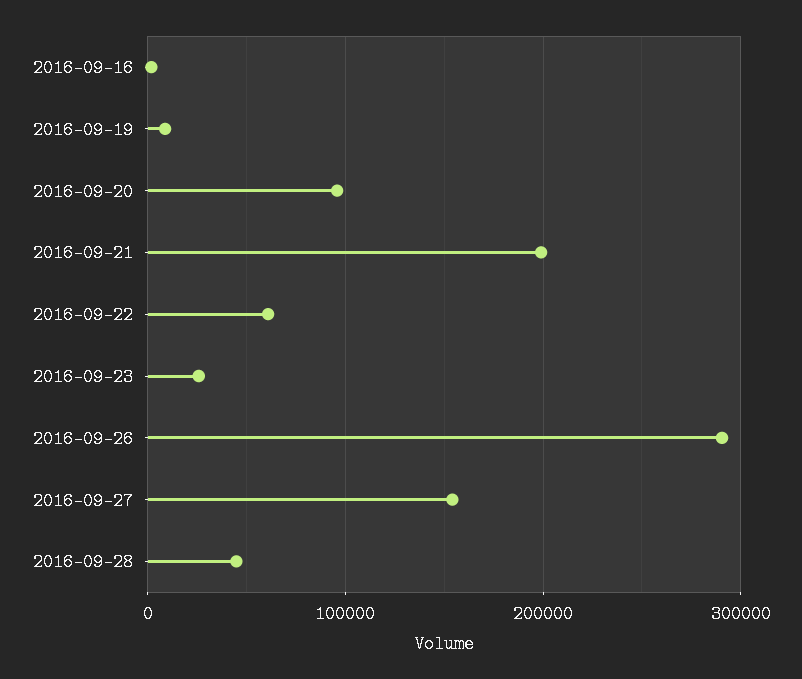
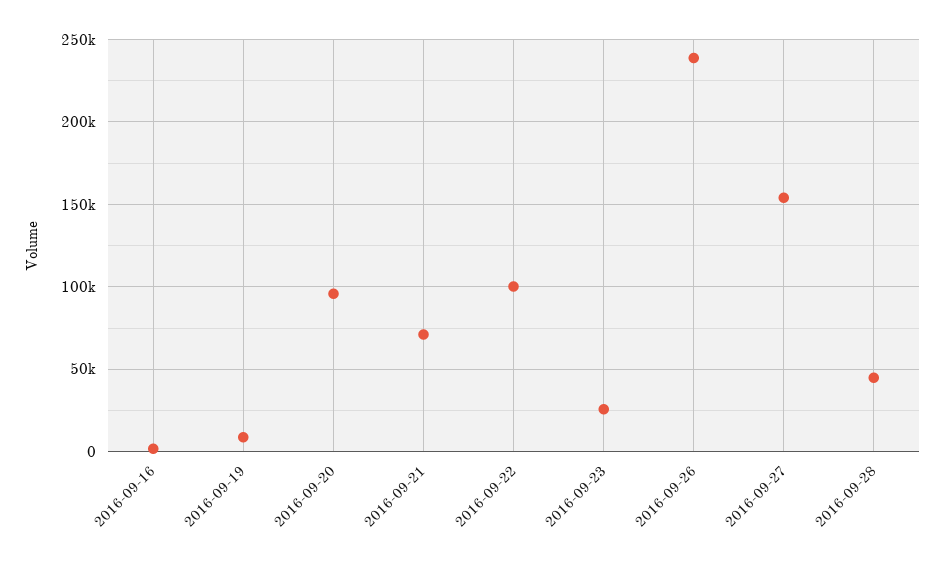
2016-09-21: 200000 -> 70000
2016-09-22: 60000 -> 100000
2016-09-26: 290000 -> 240000

